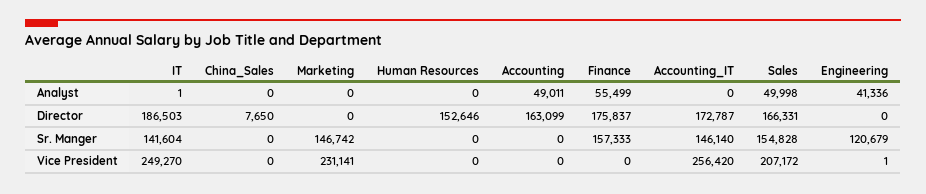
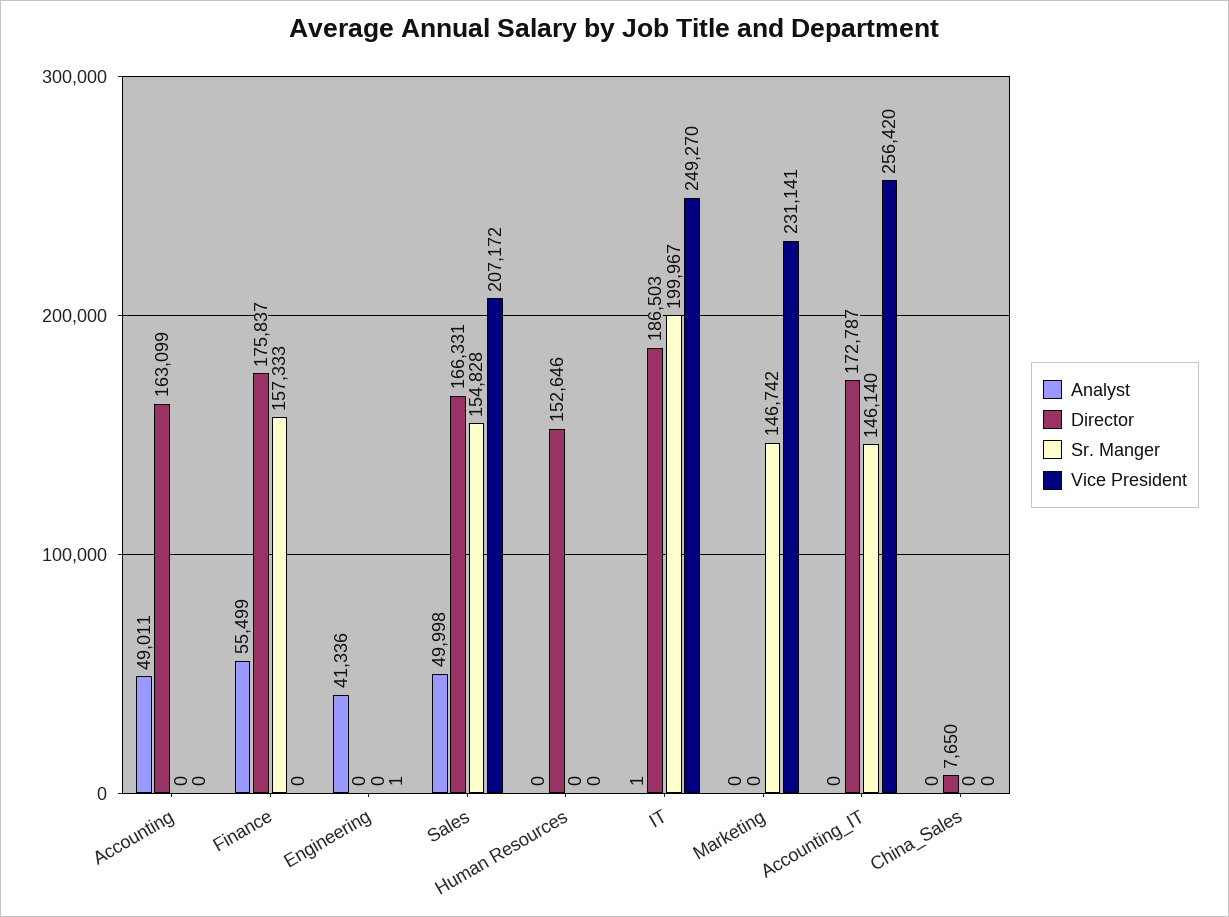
Sr. Manger, IT: 141604 -> 199967
Sr. Manger, Engineering: 120679 -> 0

